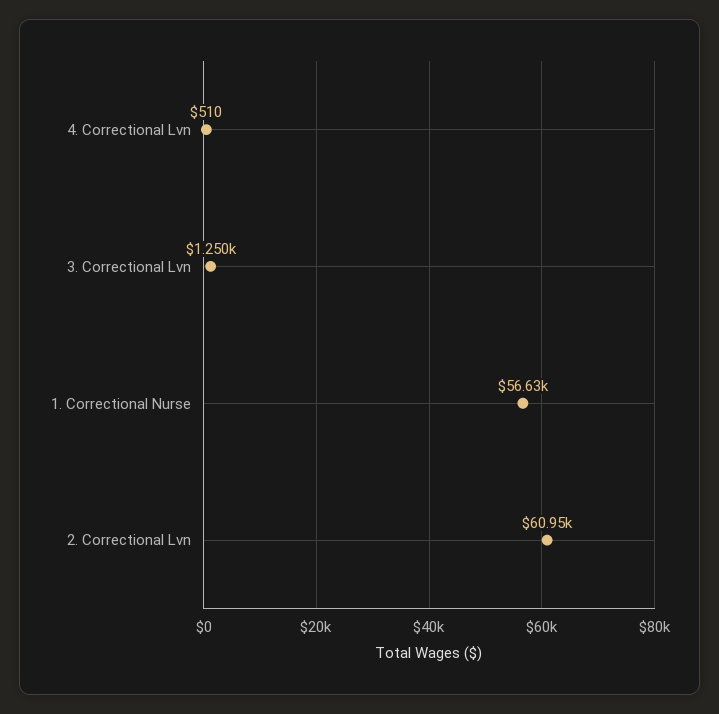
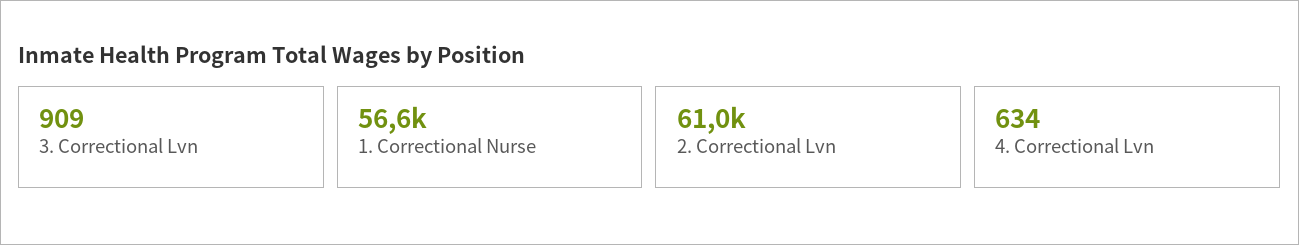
4. Correctional Lvn: 510 -> 634
3. Correctional Lvn: 1250 -> 909

